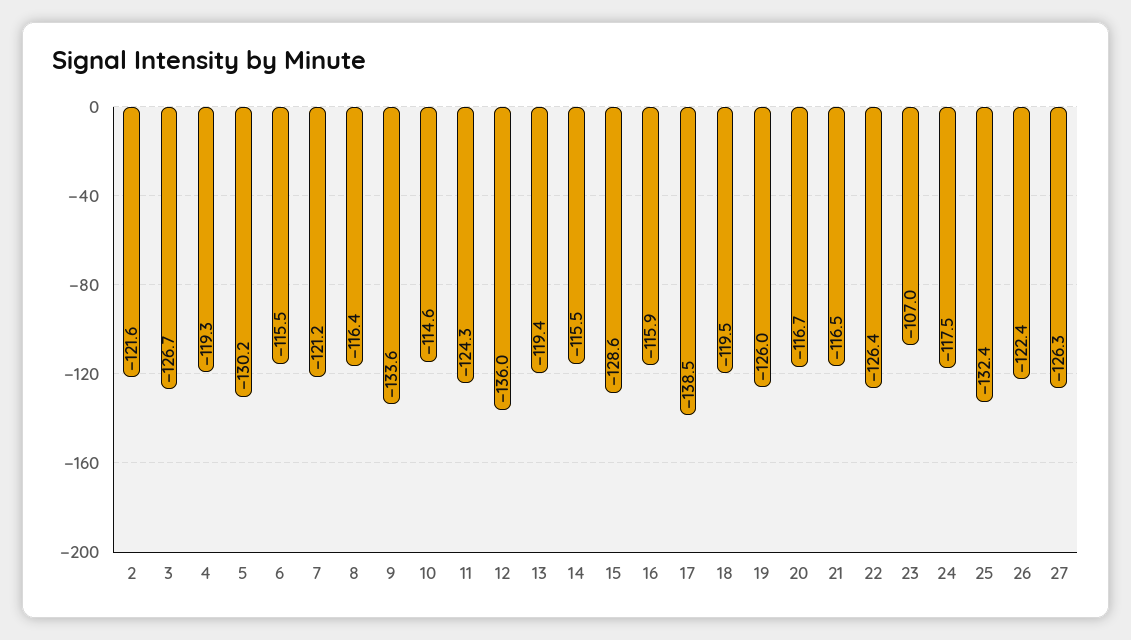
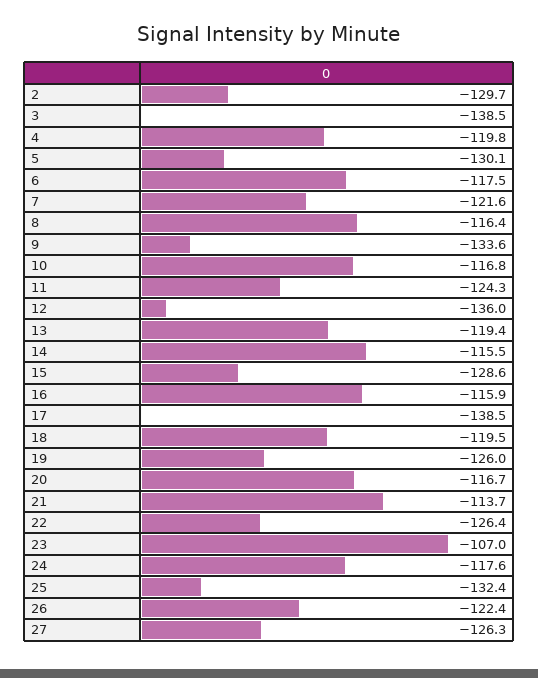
2: -121.6 -> -129.7
3: -126.7 -> -138.5
4: -119.3 -> -119.8
5: -130.2 -> -130.1
6: -115.5 -> -117.5
7: -121.2 -> -121.6
10: -114.6 -> -116.8
21: -116.5 -> -113.7
24: -117.5 -> -117.6

